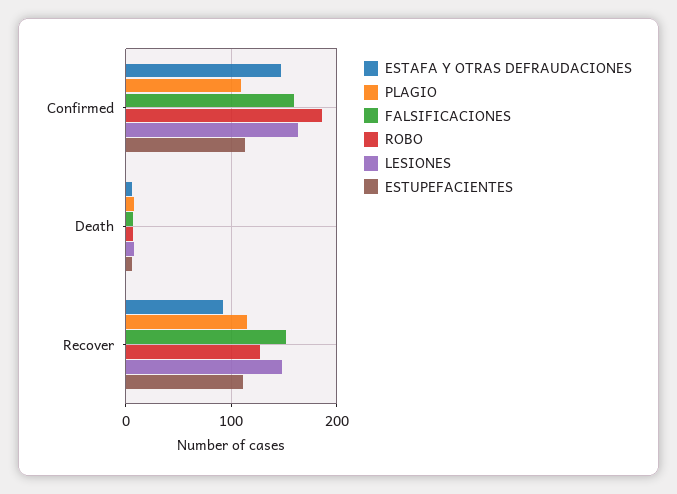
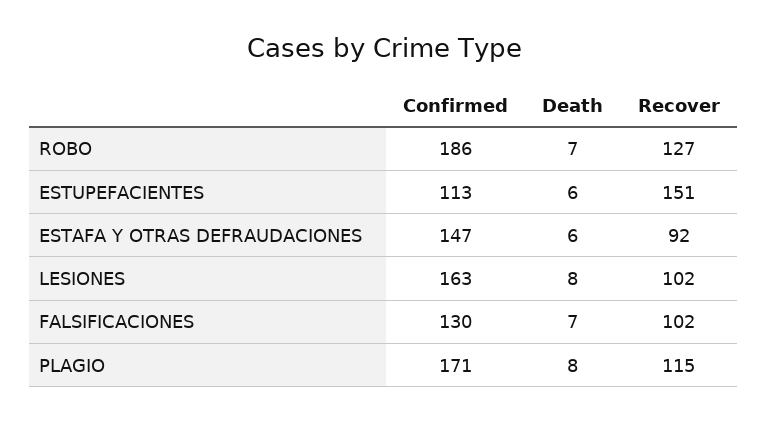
PLAGIO, Confirmed: 110 -> 171
FALSIFICACIONES, Confirmed: 160 -> 130
FALSIFICACIONES, Recover: 150 -> 102
LESIONES, Recover: 150 -> 102
ESTUPEFACIENTES, Recover: 110 -> 151

